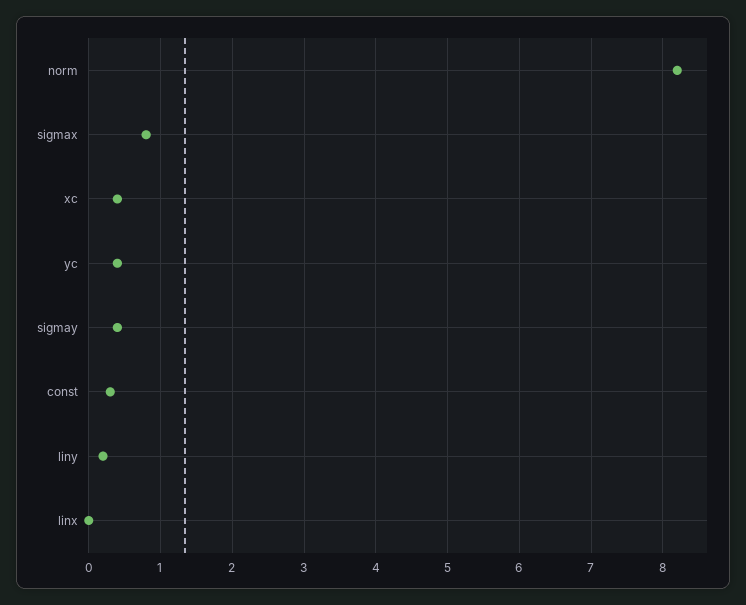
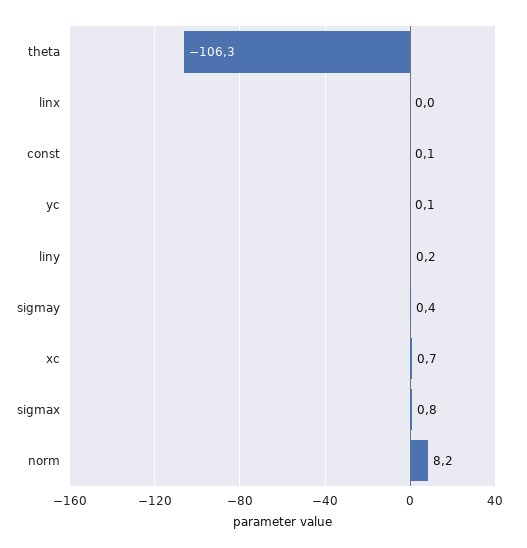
xc: 0.4 -> 0.7
yc: 0.4 -> 0.1
const: 0.3 -> 0.1
theta: none -> -106.3

